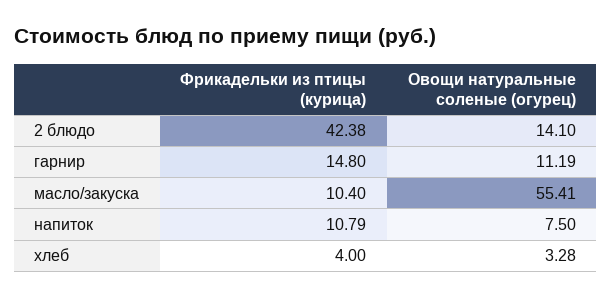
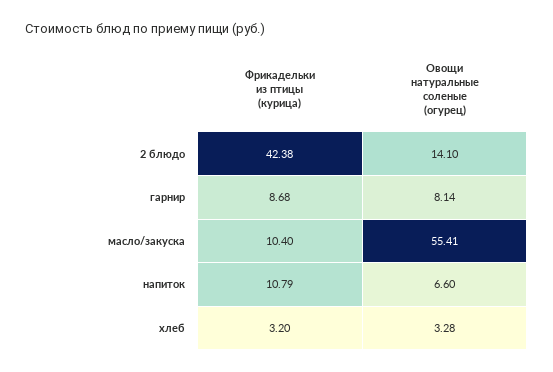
Фрикадельки из птицы (курица), гарнир: 14.8 -> 8.68
Овощи натуральные соленые (огурец), гарнир: 11.19 -> 8.14
Овощи натуральные соленые (огурец), напиток: 7.5 -> 6.6
Фрикадельки из птицы (курица), хлеб: 4 -> 3.2

